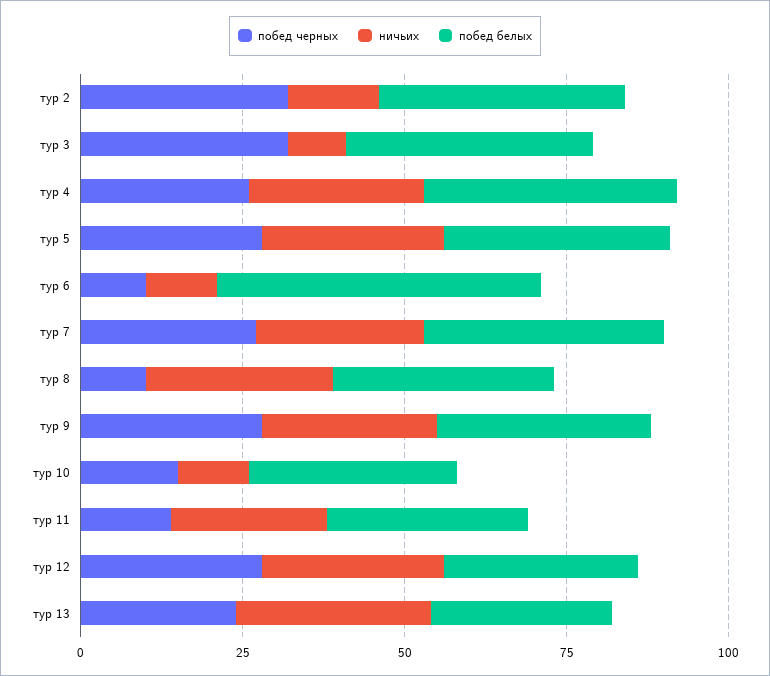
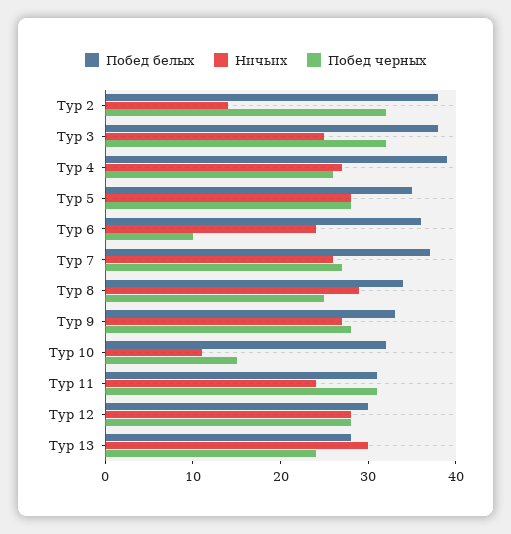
ничьих, тур 3: 10 -> 25
ничьих, тур 6: 10 -> 24
побед белых, тур 6: 50 -> 36
побед черных, тур 8: 10 -> 25
побед черных, тур 11: 15 -> 31

